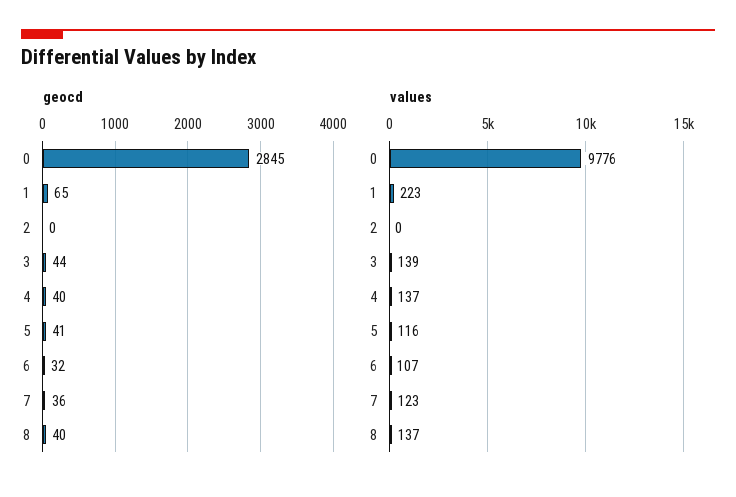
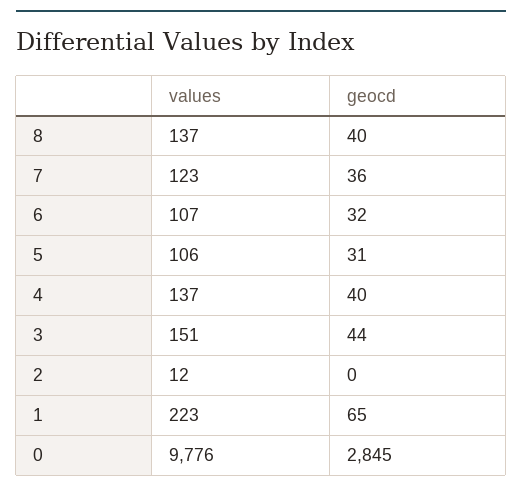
geocd, 5: 41 -> 31
values, 2: 0 -> 12
values, 3: 139 -> 151
values, 5: 116 -> 106

